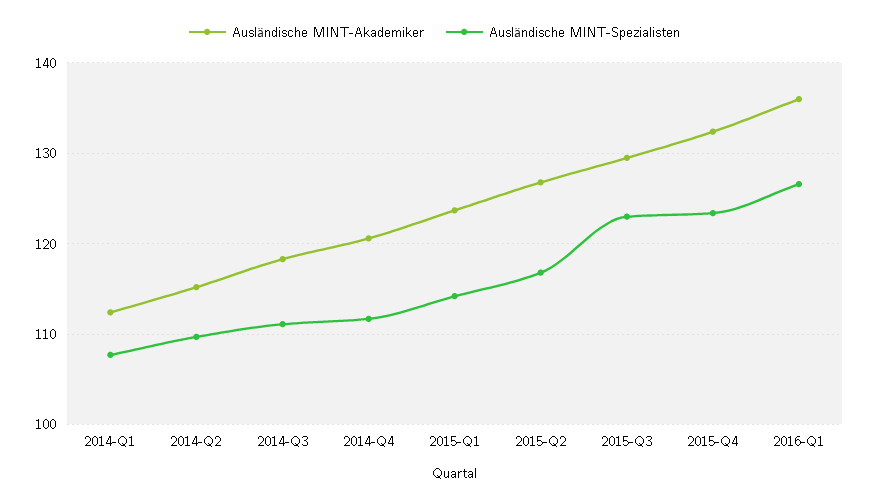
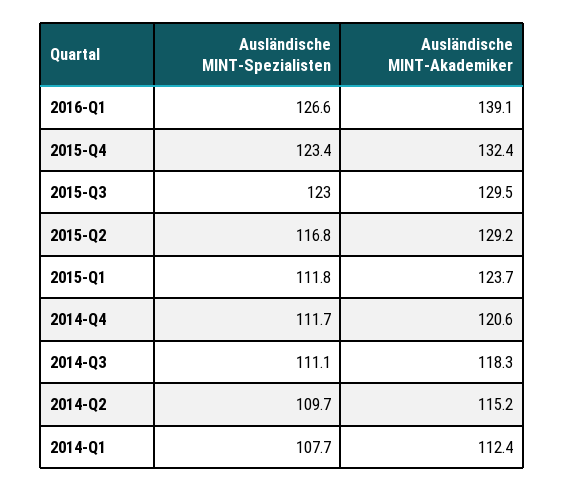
Ausländische MINT-Spezialisten, 2015-Q1: 114 -> 111.8
Ausländische MINT-Akademiker, 2015-Q2: 127 -> 129.2
Ausländische MINT-Akademiker, 2016-Q1: 136 -> 139.1

